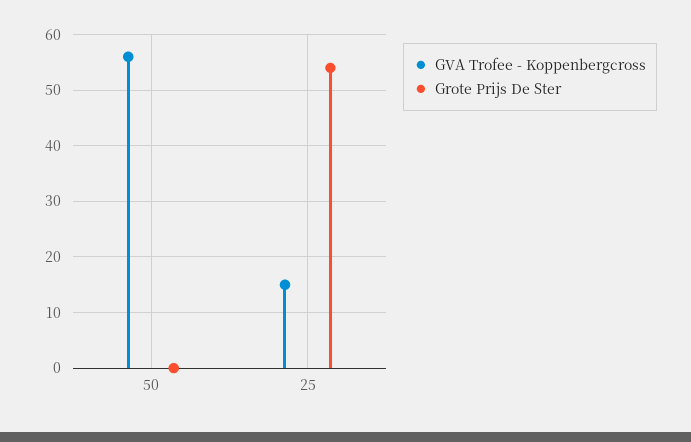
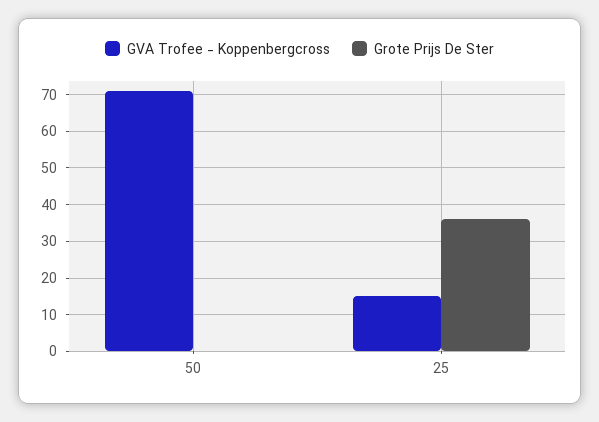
GVA Trofee - Koppenbergcross, 50: 55 -> 70
Grote Prijs De Ster, 25: 55 -> 35

